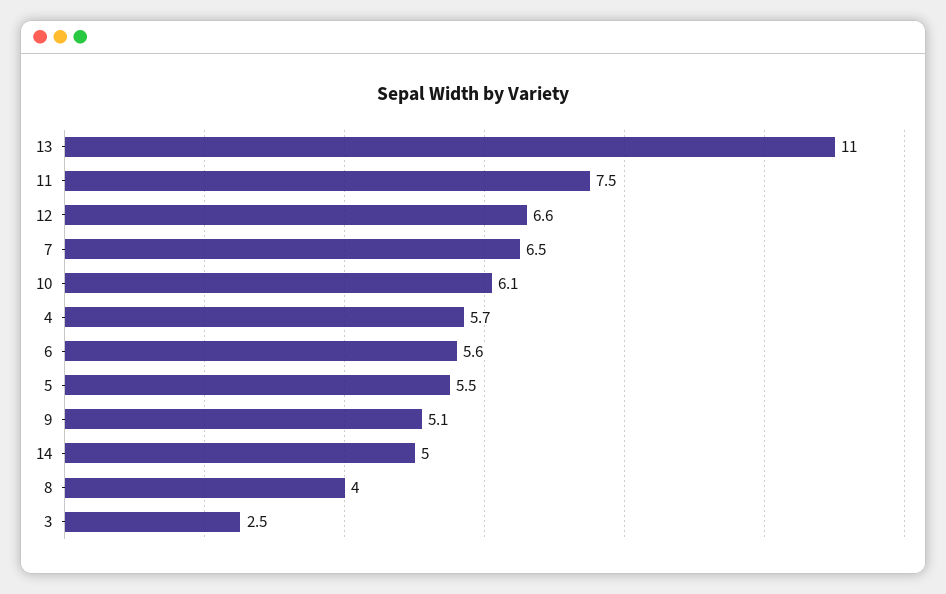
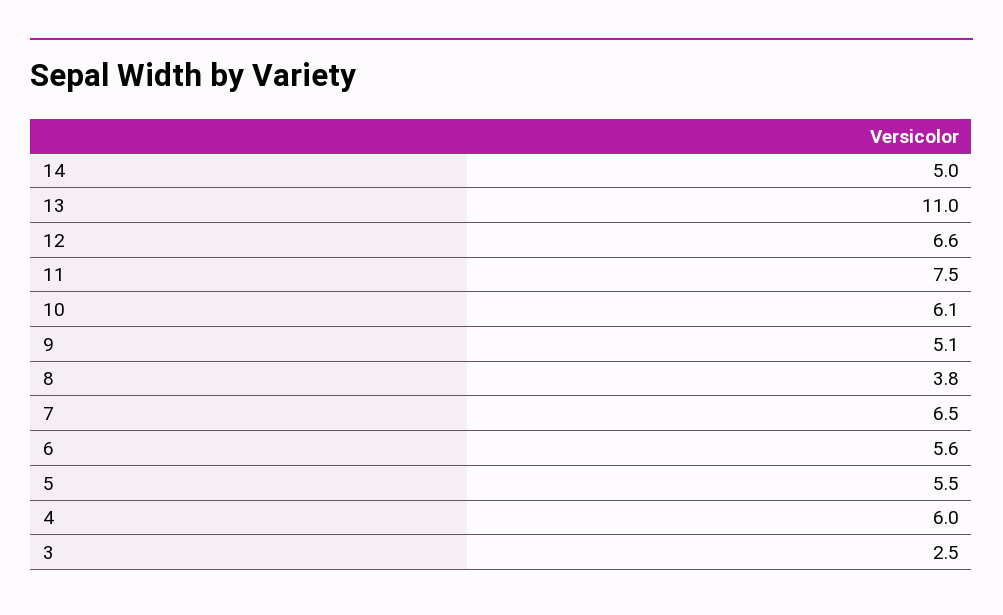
4: 5.7 -> 6
8: 4 -> 3.8

